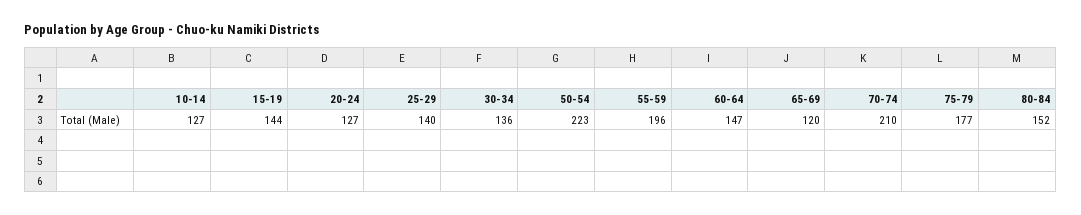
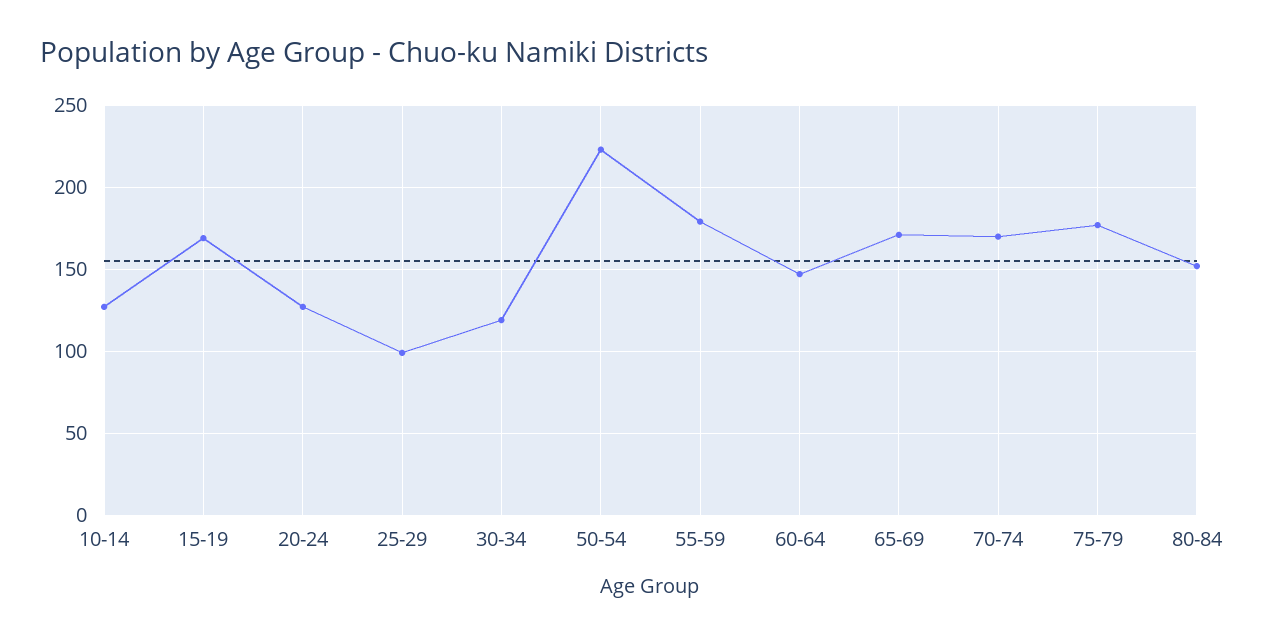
15-19: 144 -> 170
25-29: 140 -> 100
30-34: 136 -> 120
55-59: 196 -> 180
65-69: 120 -> 170
70-74: 210 -> 170

